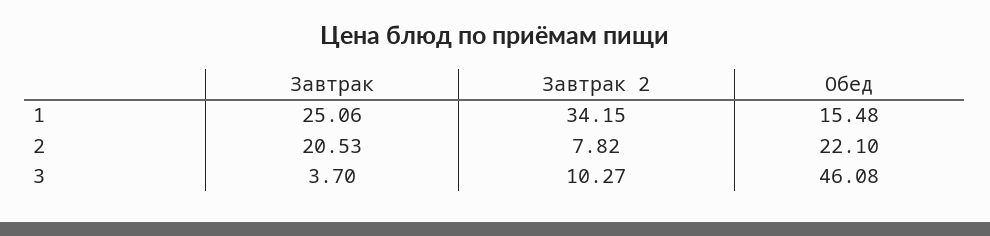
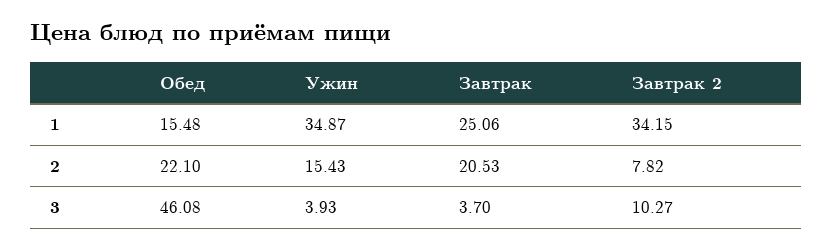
Ужин, 1: none -> 34.87
Ужин, 2: none -> 15.43
Ужин, 3: none -> 3.93

